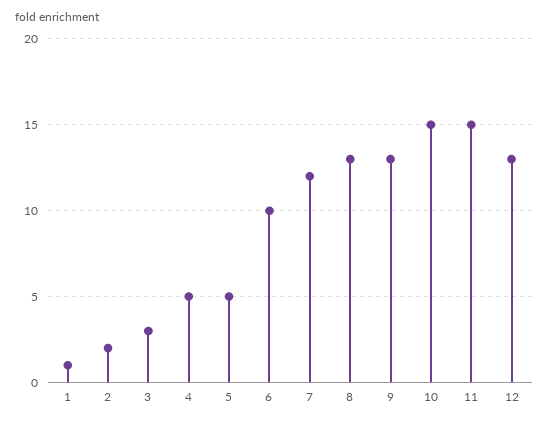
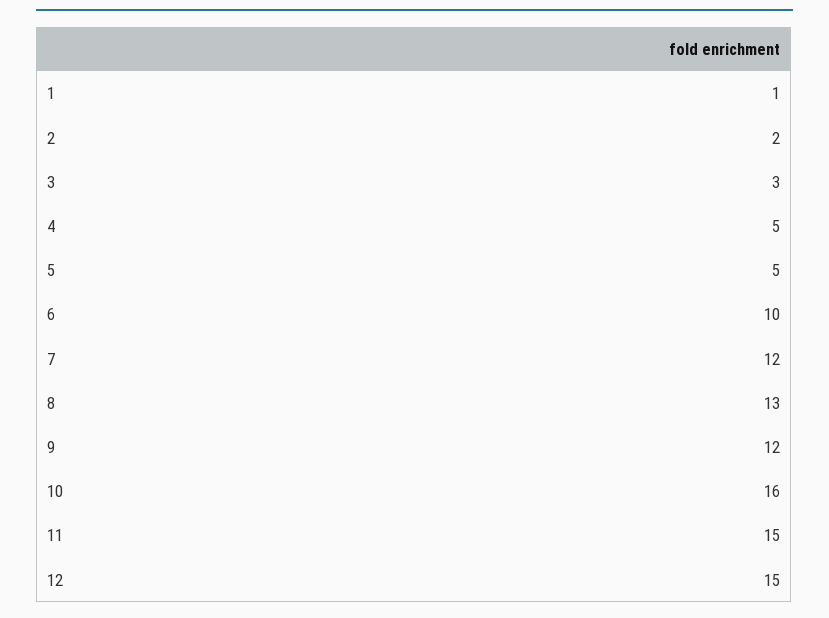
9: 13 -> 12
10: 15 -> 16
12: 13 -> 15

